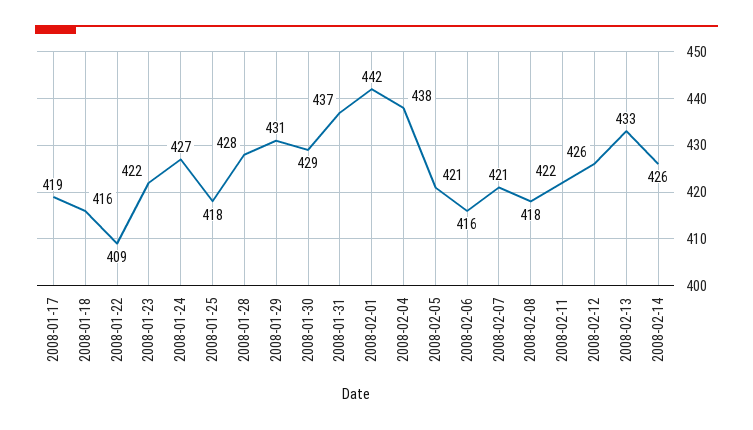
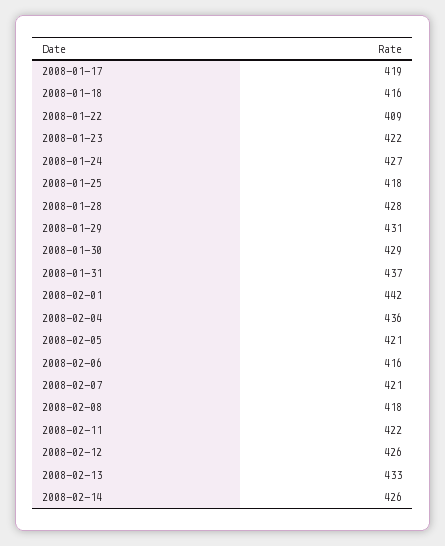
2008-02-04: 438 -> 436

